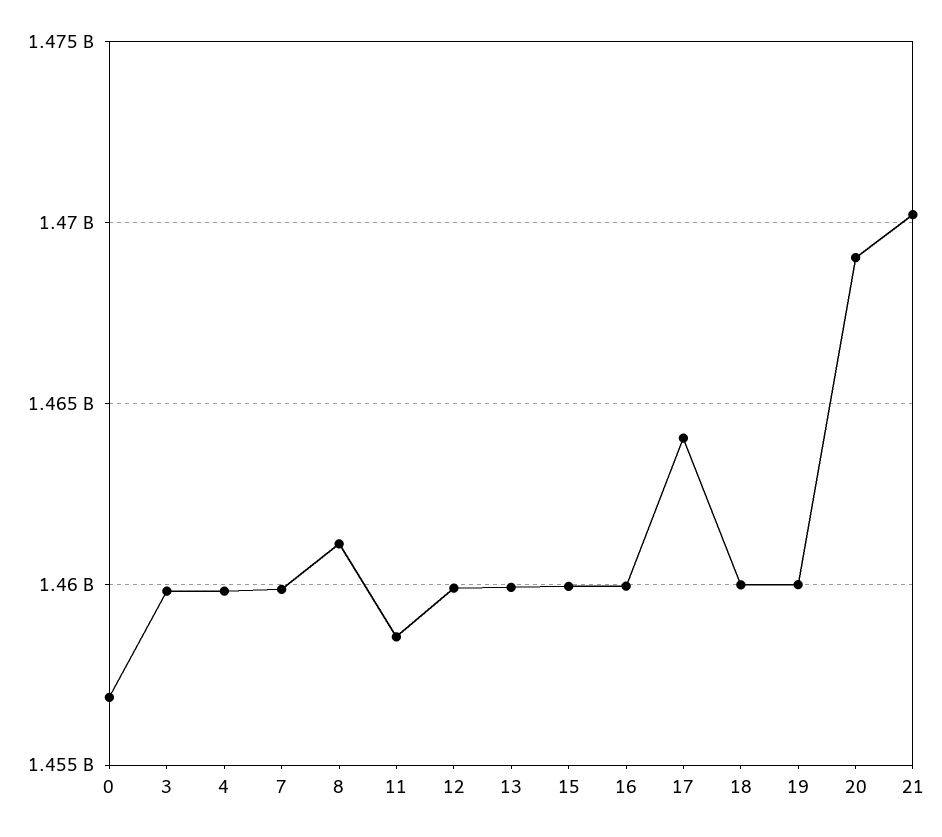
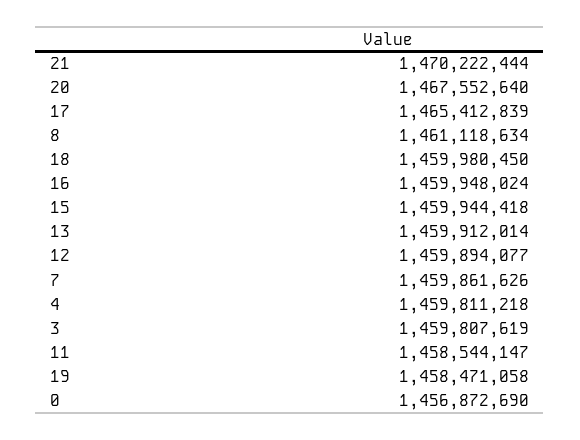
17: 1464000000 -> 1465412839
19: 1460000000 -> 1458471058
20: 1469000000 -> 1467552640

